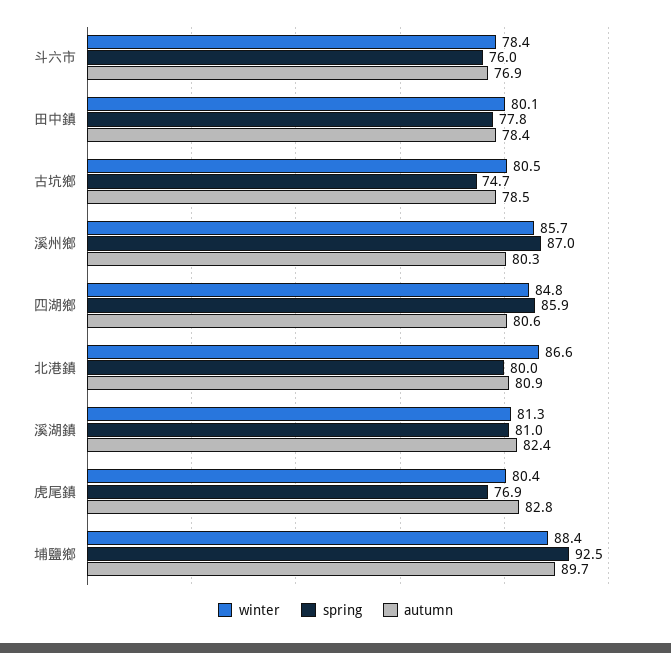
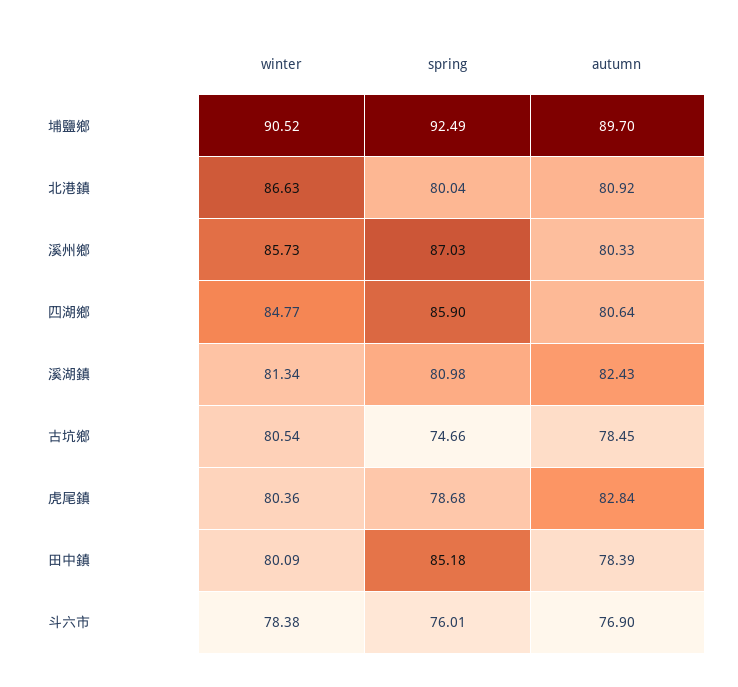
spring, 田中鎮: 77.8 -> 85.18
spring, 虎尾鎮: 76.9 -> 78.68
winter, 埔鹽鄉: 88.4 -> 90.52

